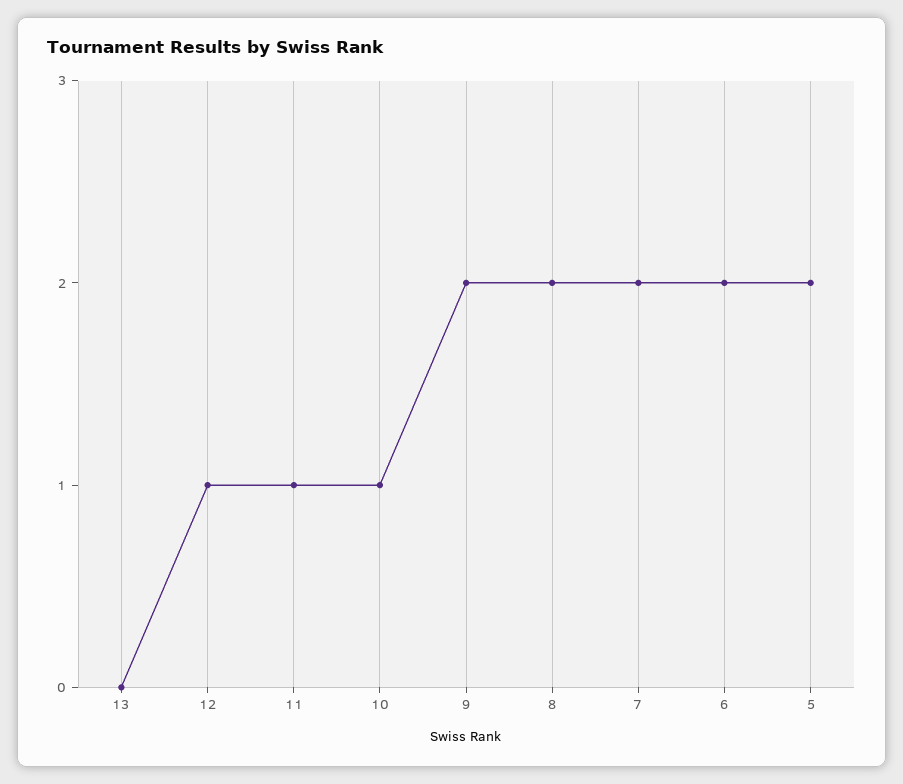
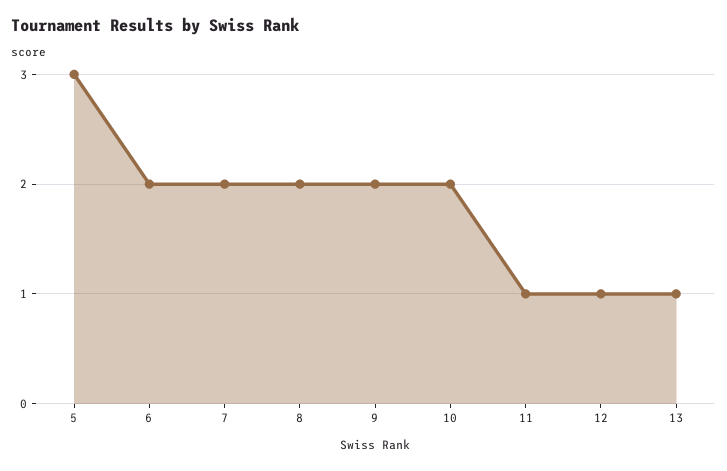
13: 0 -> 1
10: 1 -> 2
5: 2 -> 3

